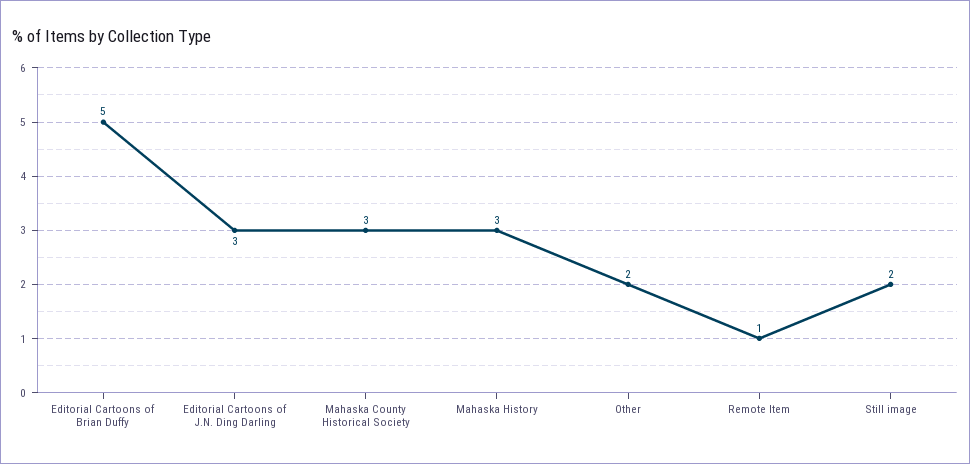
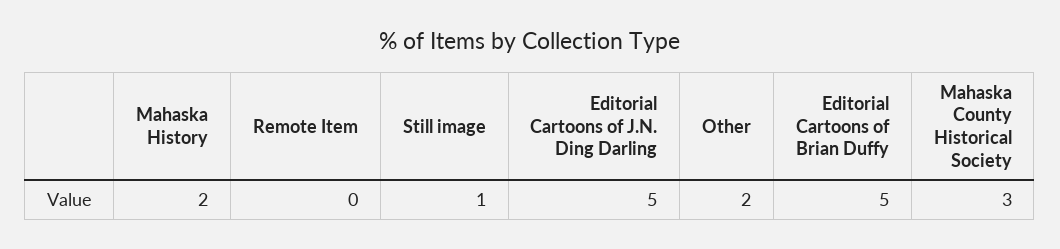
Editorial Cartoons of J.N. Ding Darling: 3 -> 5
Mahaska History: 3 -> 2
Remote Item: 1 -> 0
Still image: 2 -> 1

